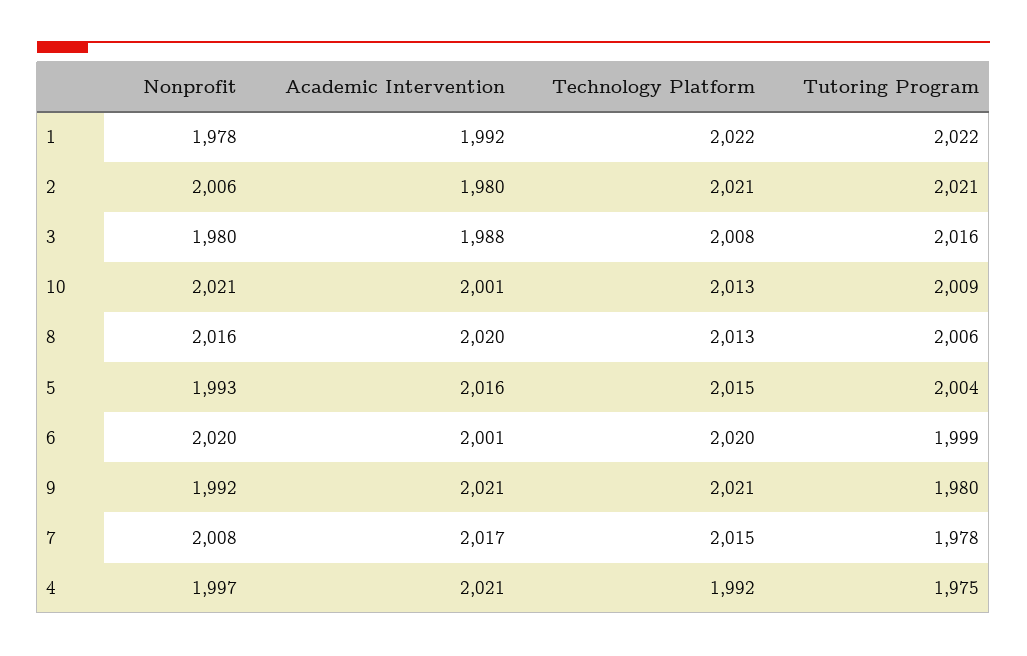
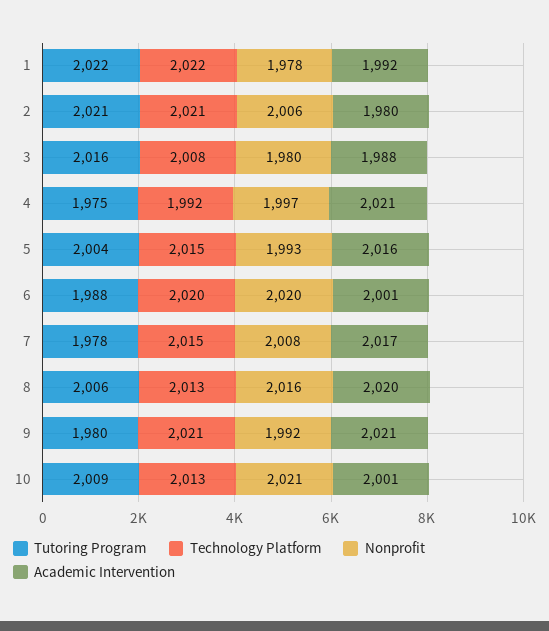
Tutoring Program, 6: 1999 -> 1988

